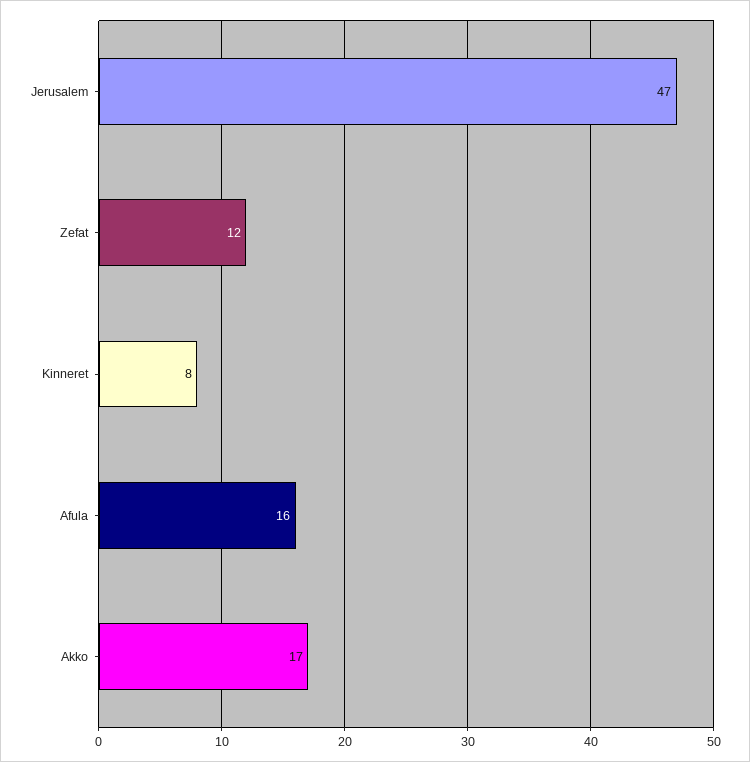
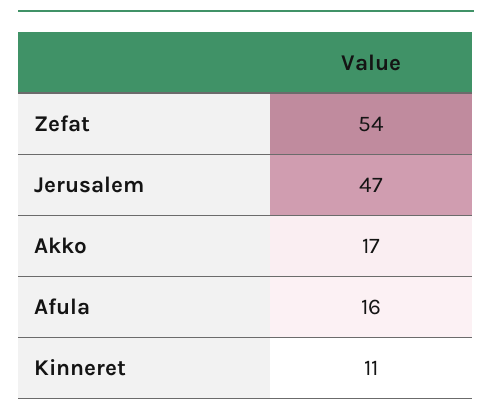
Zefat: 12 -> 54
Kinneret: 8 -> 11

